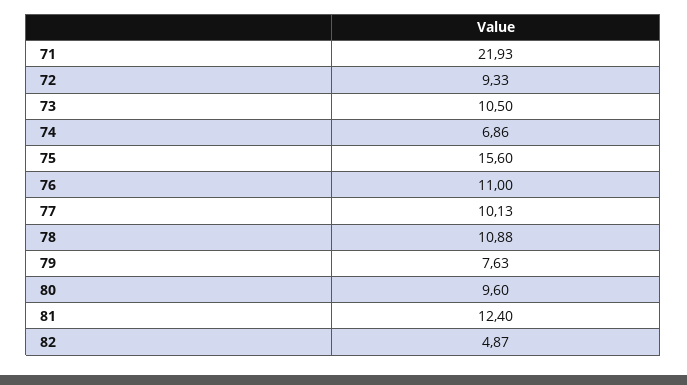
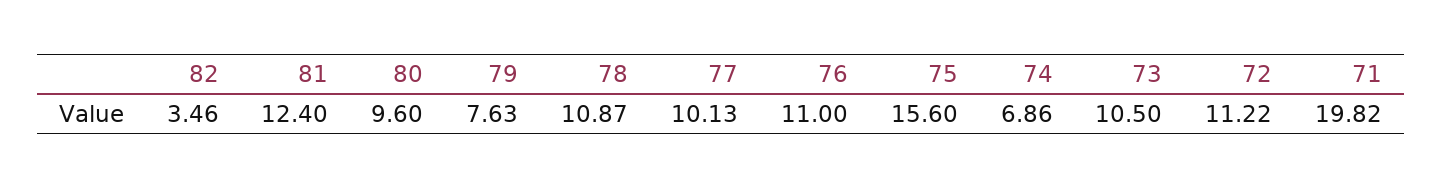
71: 21.93 -> 19.82
72: 9.33 -> 11.22
78: 10.88 -> 10.87
82: 4.87 -> 3.46

